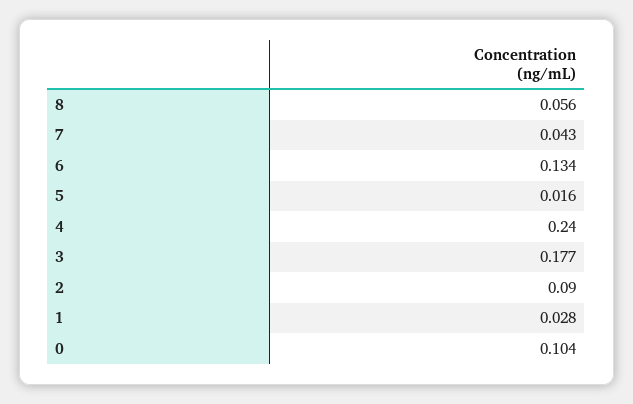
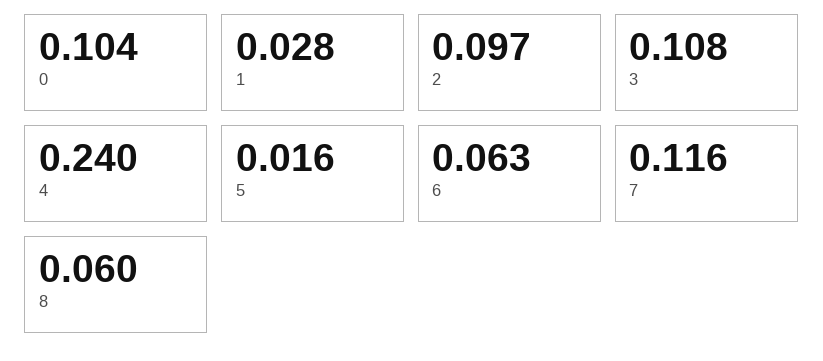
8: 0.056 -> 0.06
7: 0.043 -> 0.116
6: 0.134 -> 0.063
3: 0.177 -> 0.108
2: 0.09 -> 0.097

